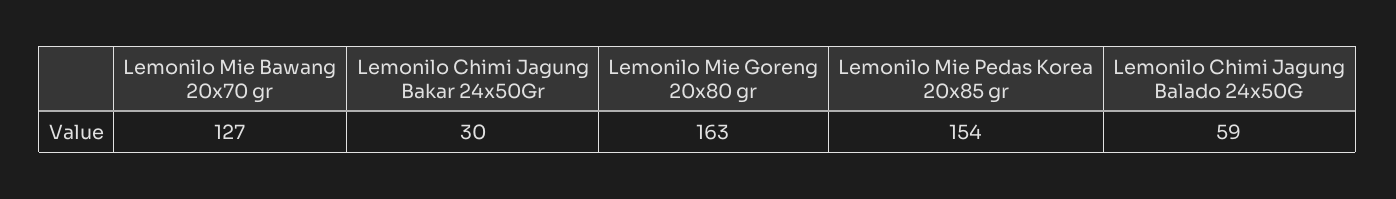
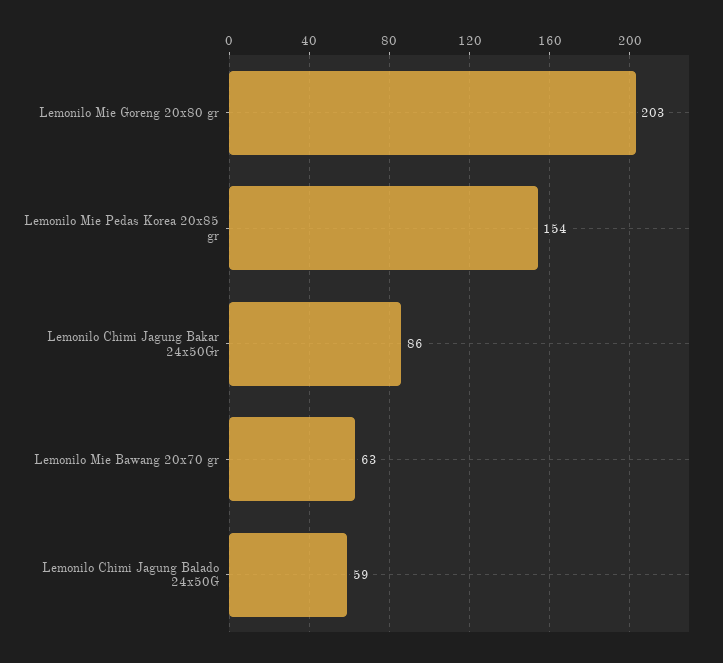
Lemonilo Mie Bawang 20x70 gr: 127 -> 63
Lemonilo Chimi Jagung Bakar 24x50Gr: 30 -> 86
Lemonilo Mie Goreng 20x80 gr: 163 -> 203

